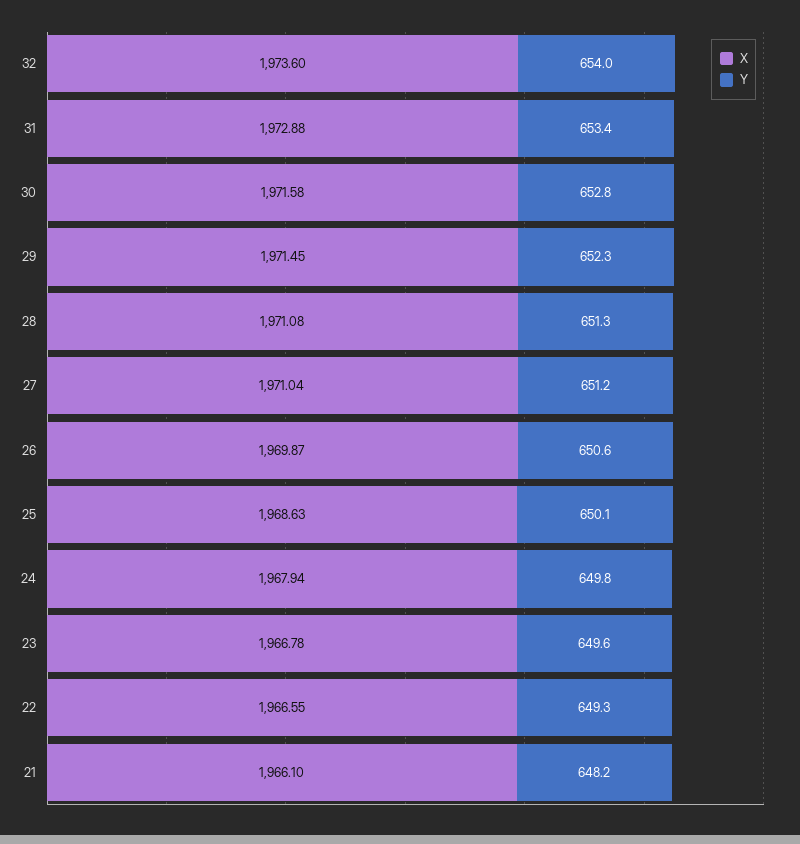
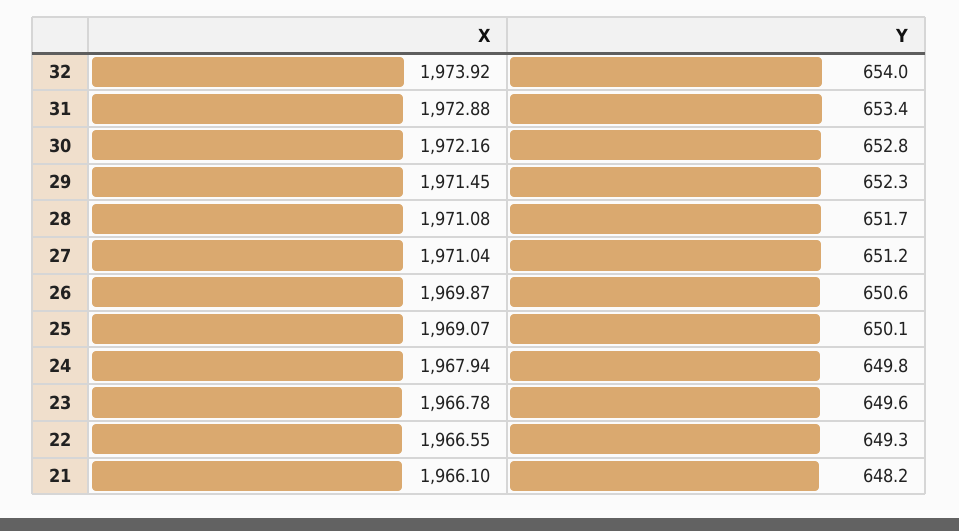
X, 32: 1973.6 -> 1973.92
X, 30: 1971.58 -> 1972.16
Y, 28: 651.3 -> 651.7
X, 25: 1968.63 -> 1969.07

